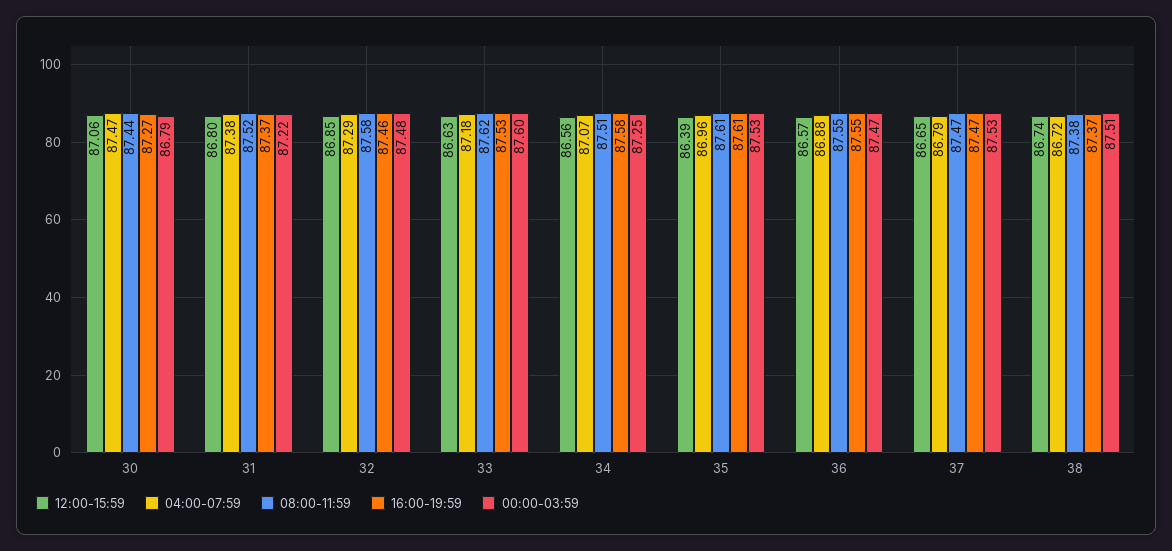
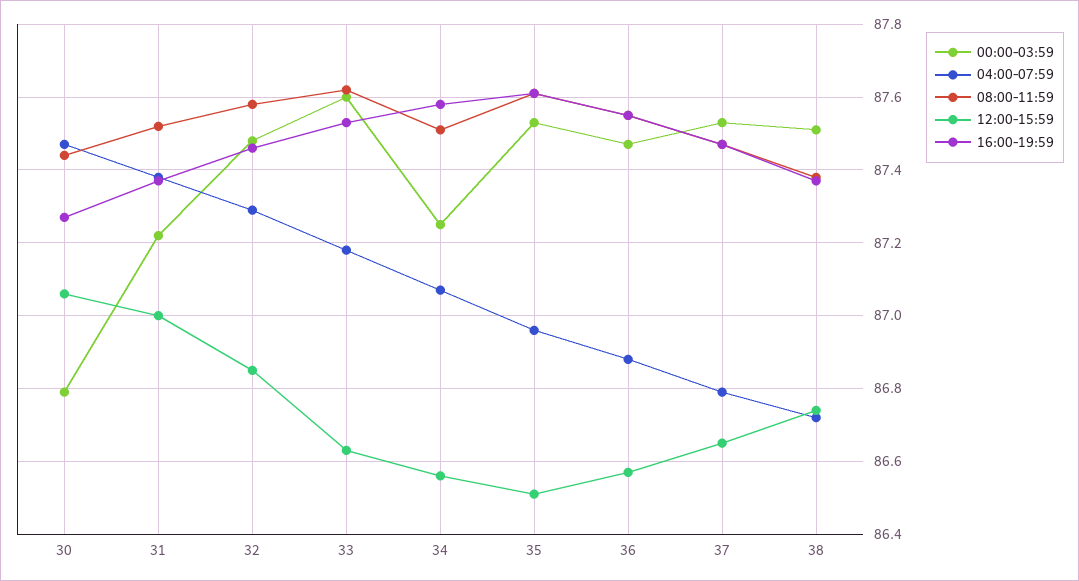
12:00-15:59, 31: 86.8 -> 87
12:00-15:59, 35: 86.39 -> 86.5

